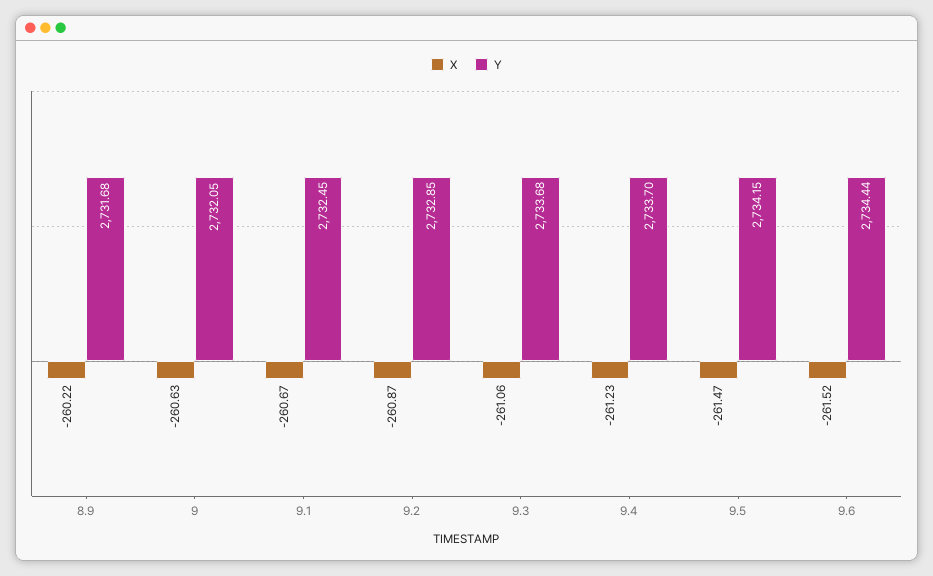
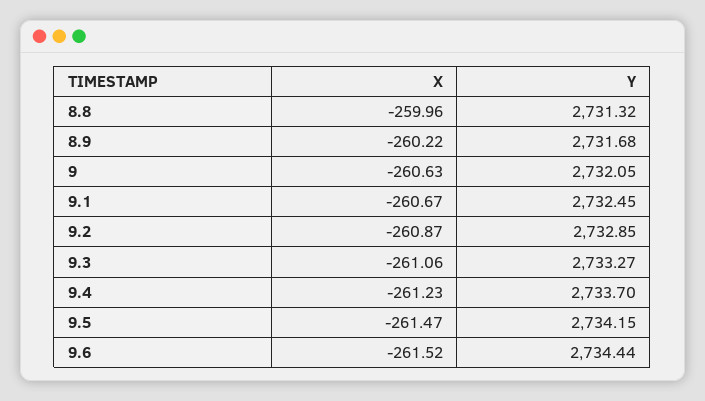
Y, 9.3: 2733.68 -> 2733.27
X, 8.8: none -> -259.96
Y, 8.8: none -> 2731.32

